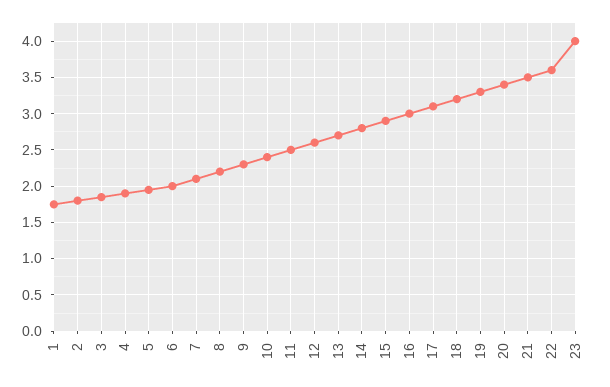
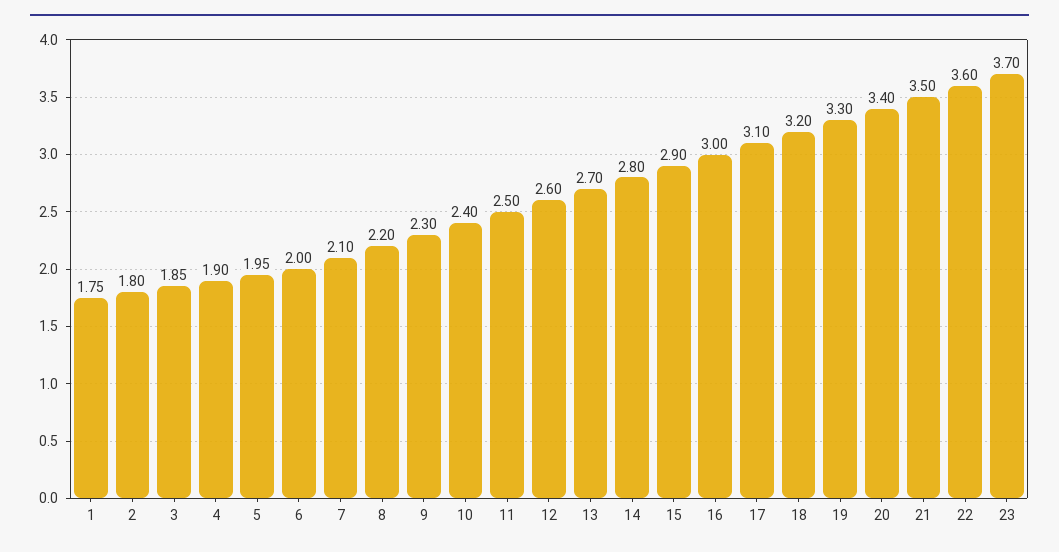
23: 4 -> 3.7

